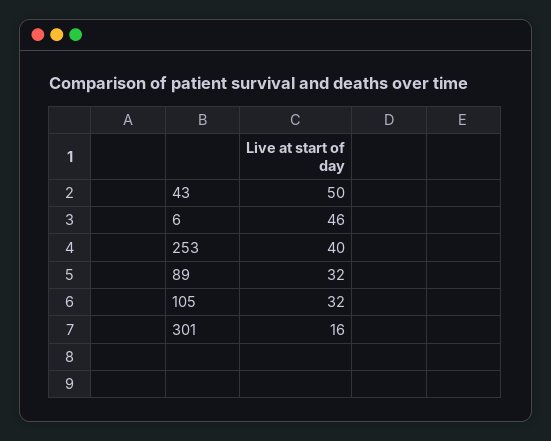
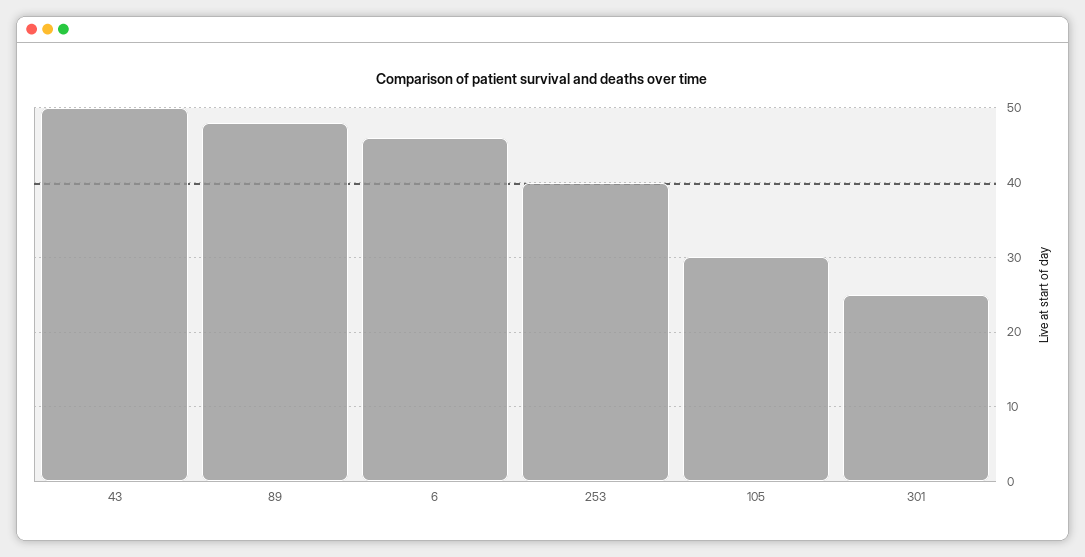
89: 32 -> 48
105: 32 -> 30
301: 16 -> 25

